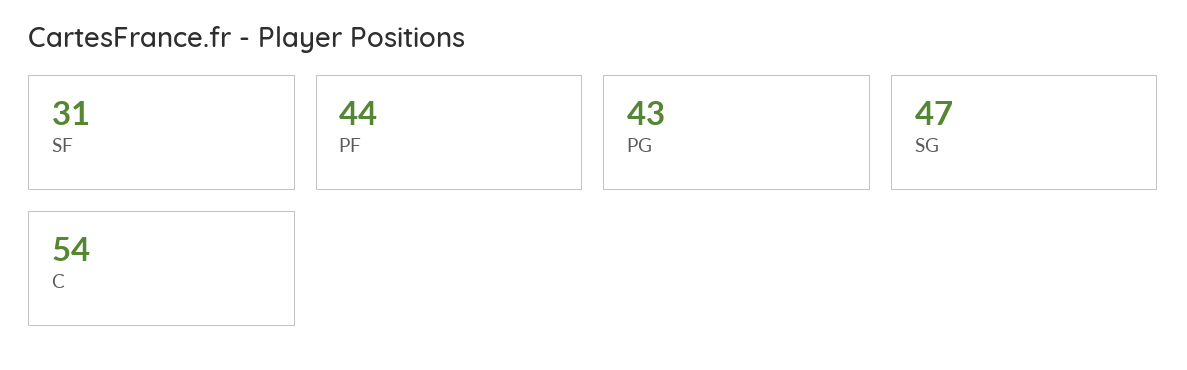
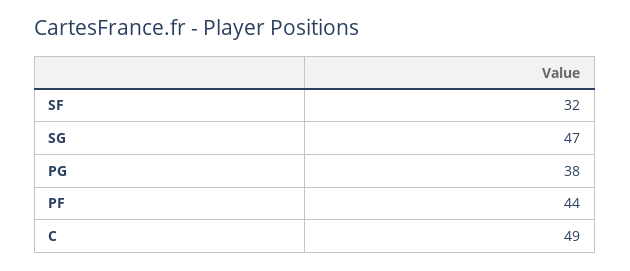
SF: 31 -> 32
PG: 43 -> 38
C: 54 -> 49

